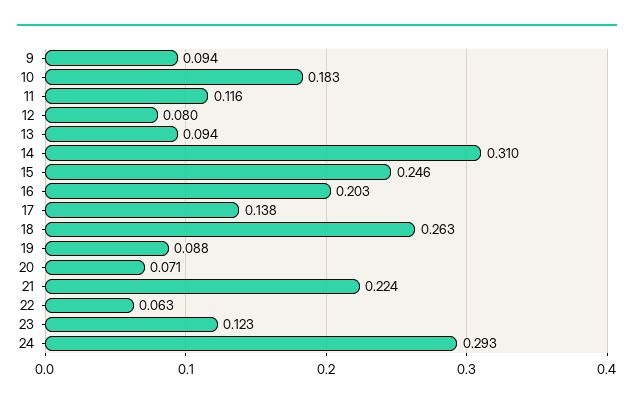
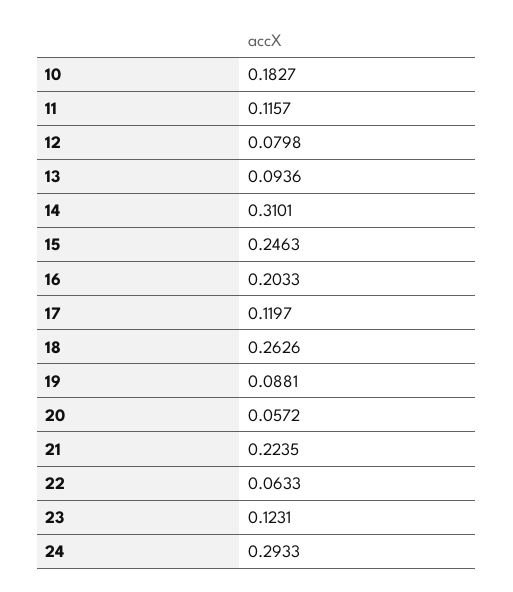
9: 0.094 -> none
17: 0.138 -> 0.1197
20: 0.071 -> 0.0572

